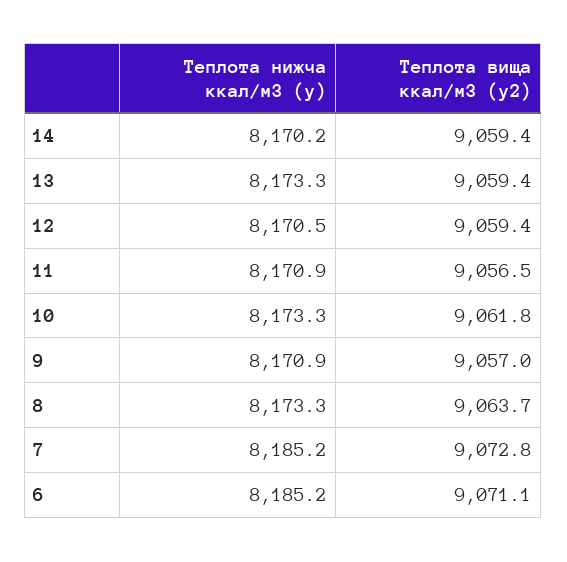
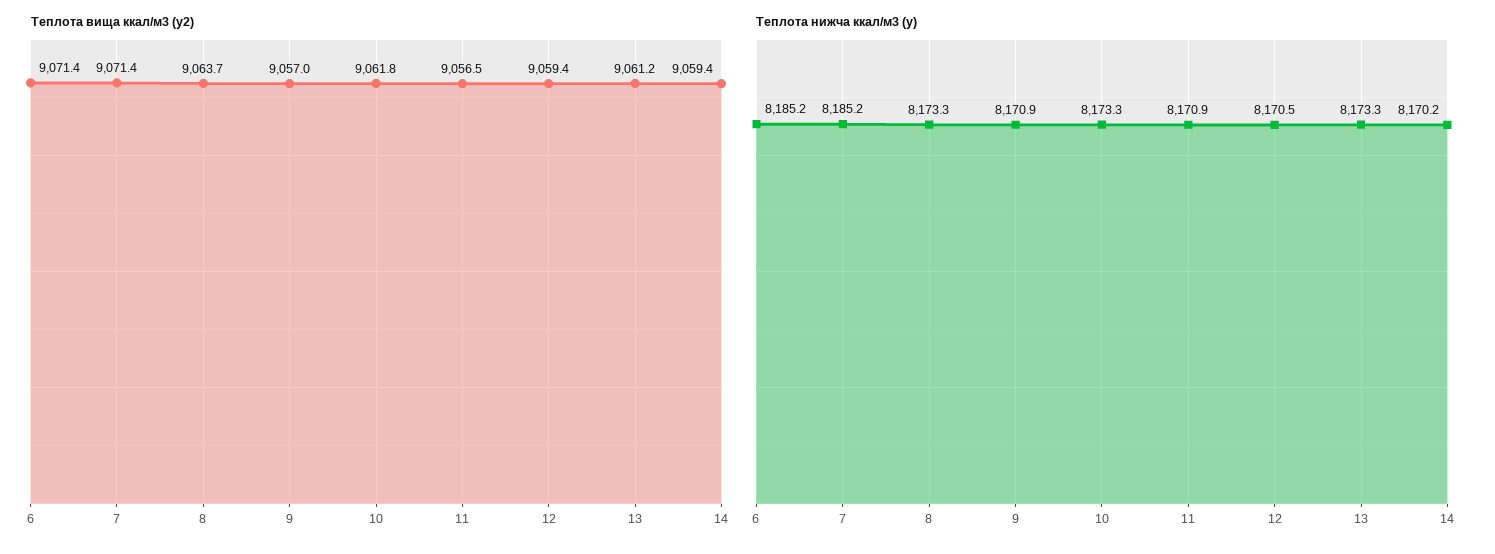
Теплота вища ккал/м3 (y2), 13: 9059.4 -> 9061.2
Теплота вища ккал/м3 (y2), 7: 9072.8 -> 9071.4
Теплота вища ккал/м3 (y2), 6: 9071.1 -> 9071.4

